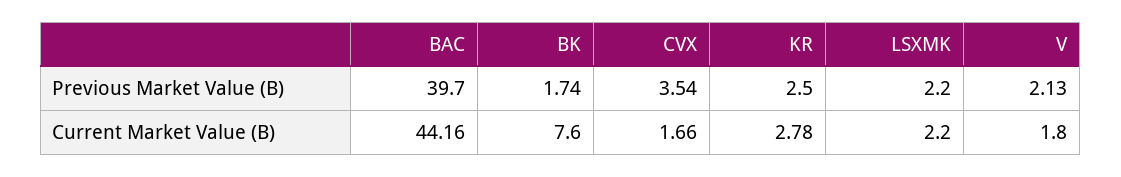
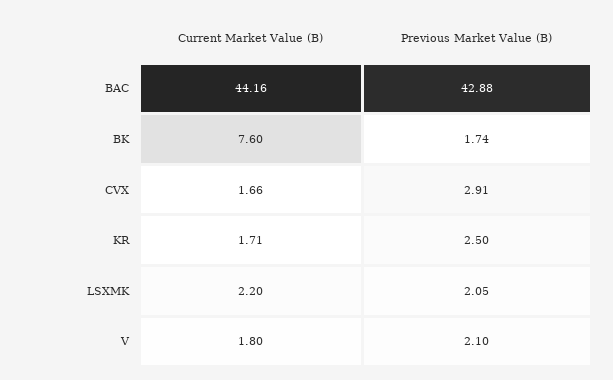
BAC, Previous Market Value (B): 39.7 -> 42.88
CVX, Previous Market Value (B): 3.54 -> 2.91
LSXMK, Previous Market Value (B): 2.2 -> 2.05
V, Previous Market Value (B): 2.13 -> 2.1
KR, Current Market Value (B): 2.78 -> 1.71

